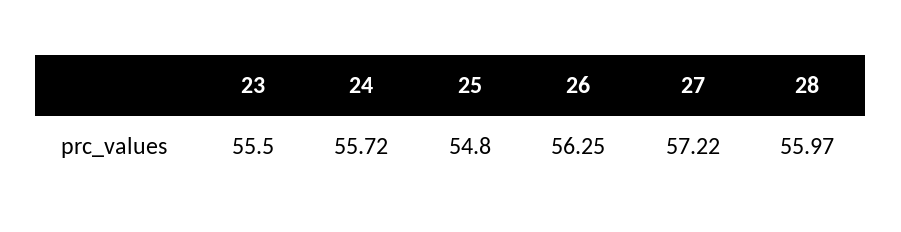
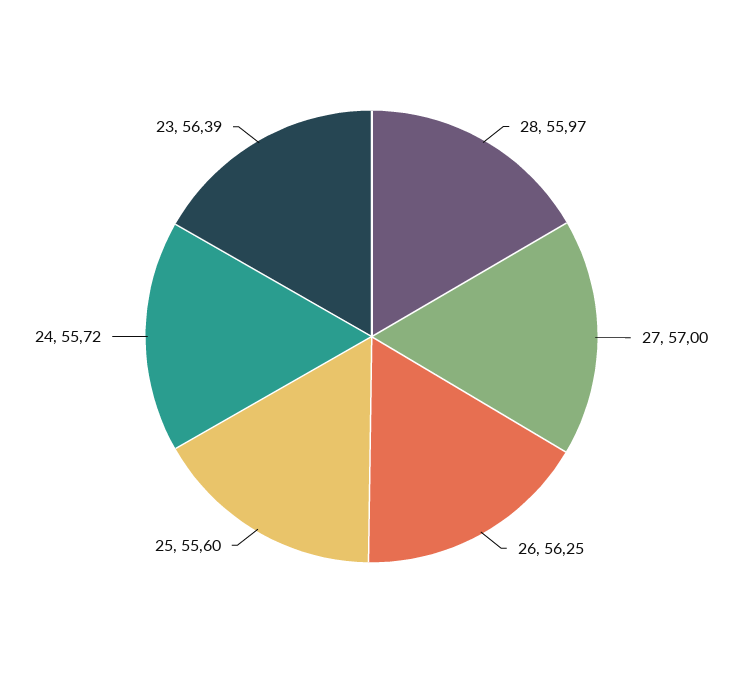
23: 55.5 -> 56.39
25: 54.8 -> 55.6
27: 57.22 -> 57

